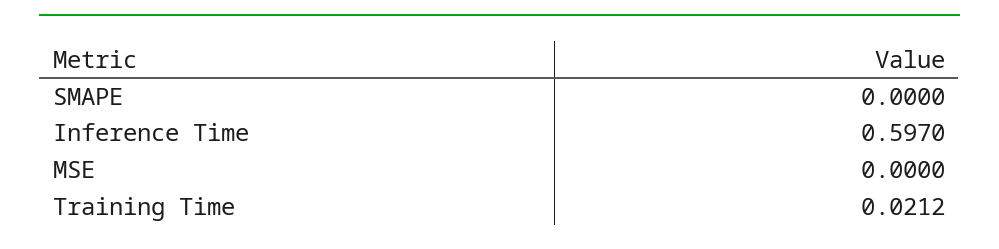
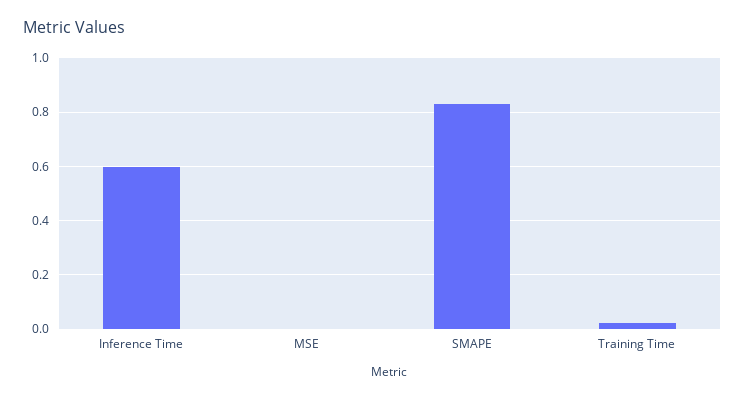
SMAPE: 0 -> 0.825

